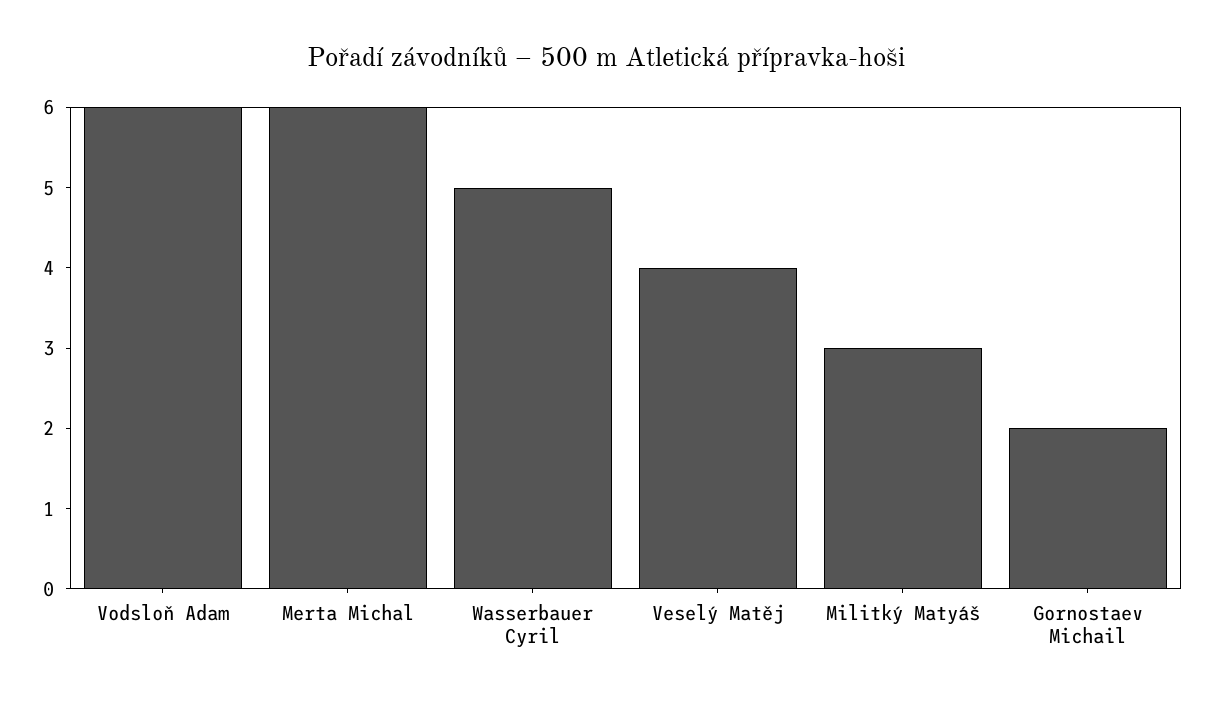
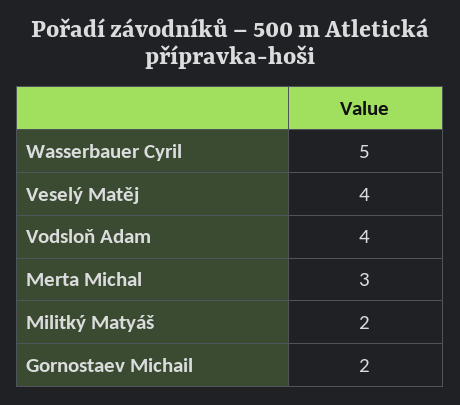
Vodsloň Adam: 6 -> 4
Merta Michal: 6 -> 3
Militký Matyáš: 3 -> 2

